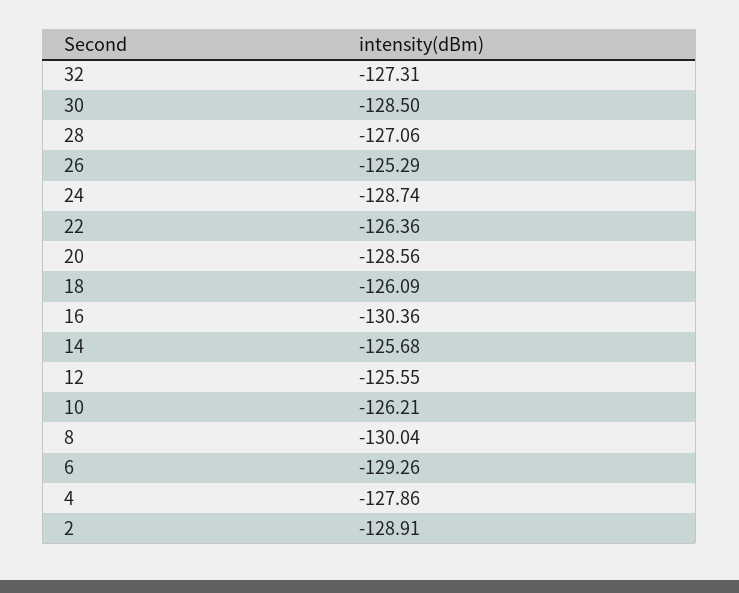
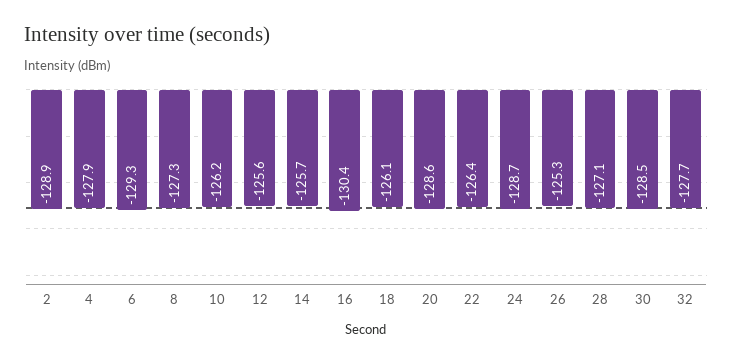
32: -127.31 -> -127.7
8: -130.04 -> -127.3

